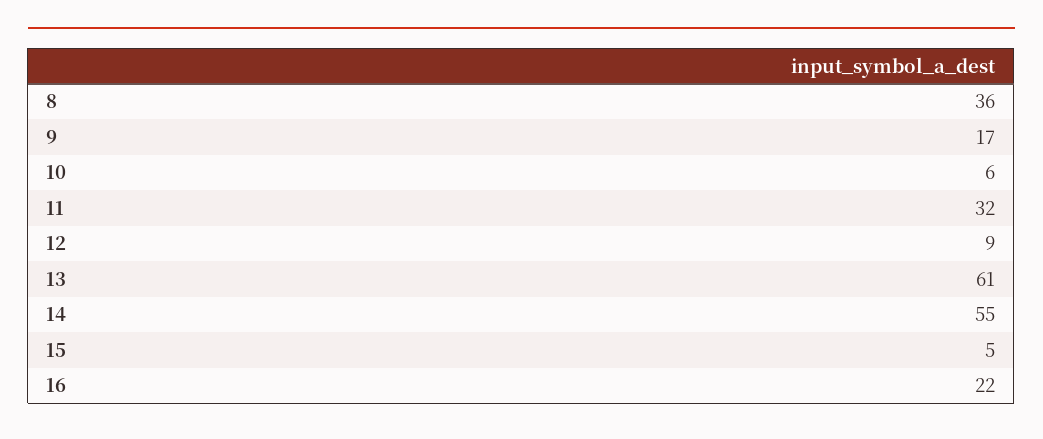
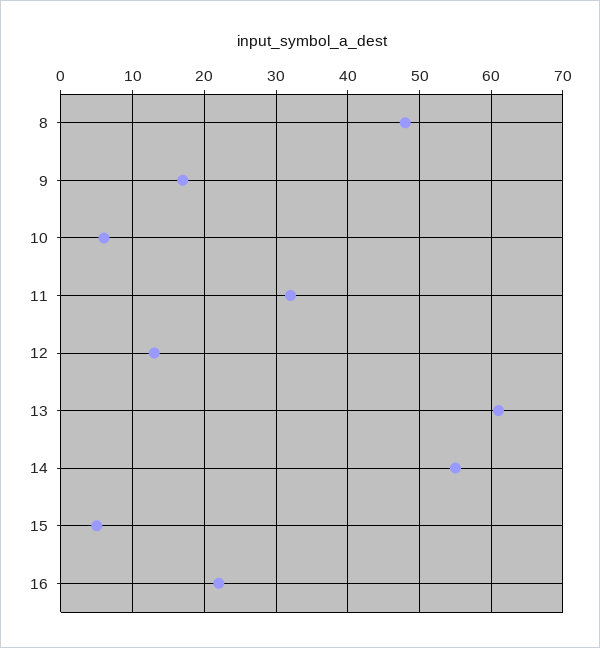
8: 36 -> 48
12: 9 -> 13

